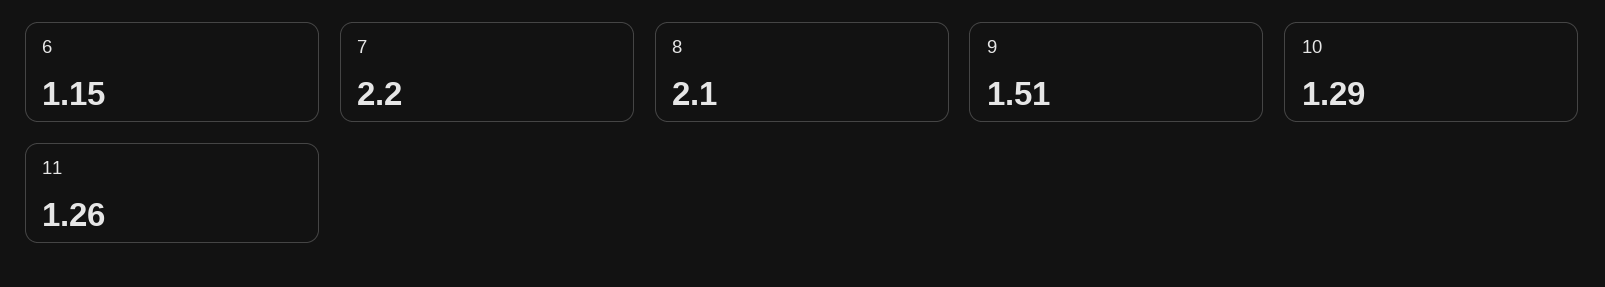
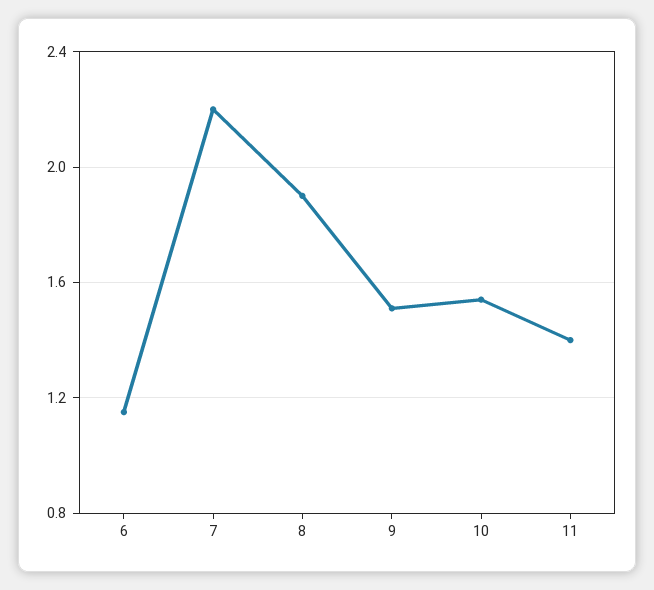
8: 2.1 -> 1.9
10: 1.29 -> 1.55
11: 1.26 -> 1.4

